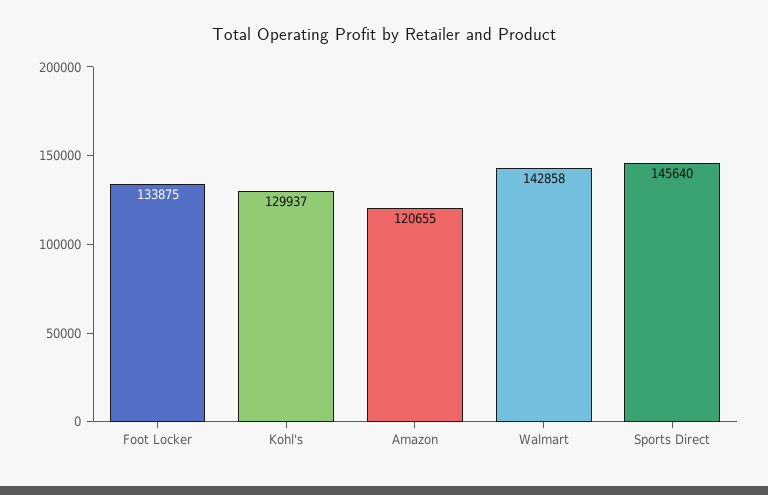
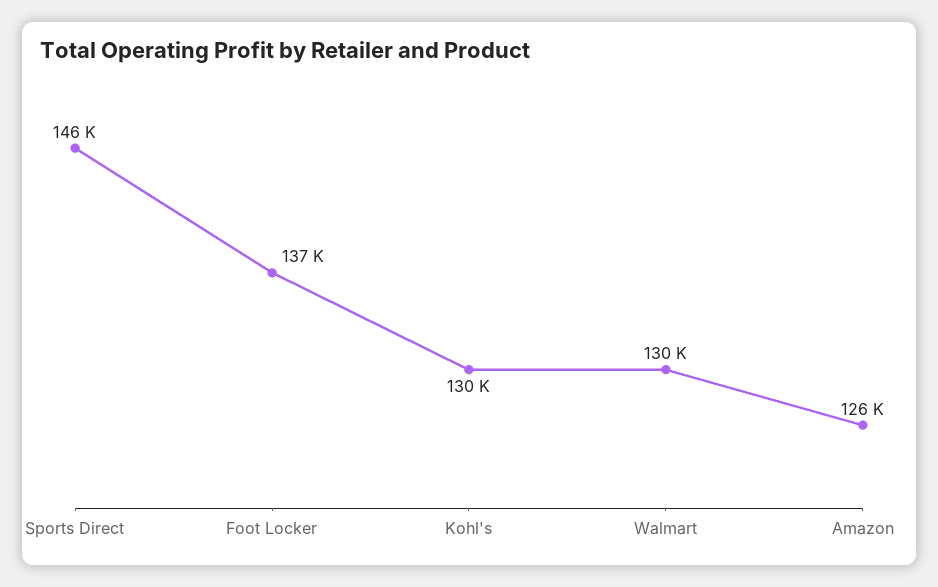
Foot Locker: 133875 -> 137000
Amazon: 120655 -> 126000
Walmart: 142858 -> 130000

